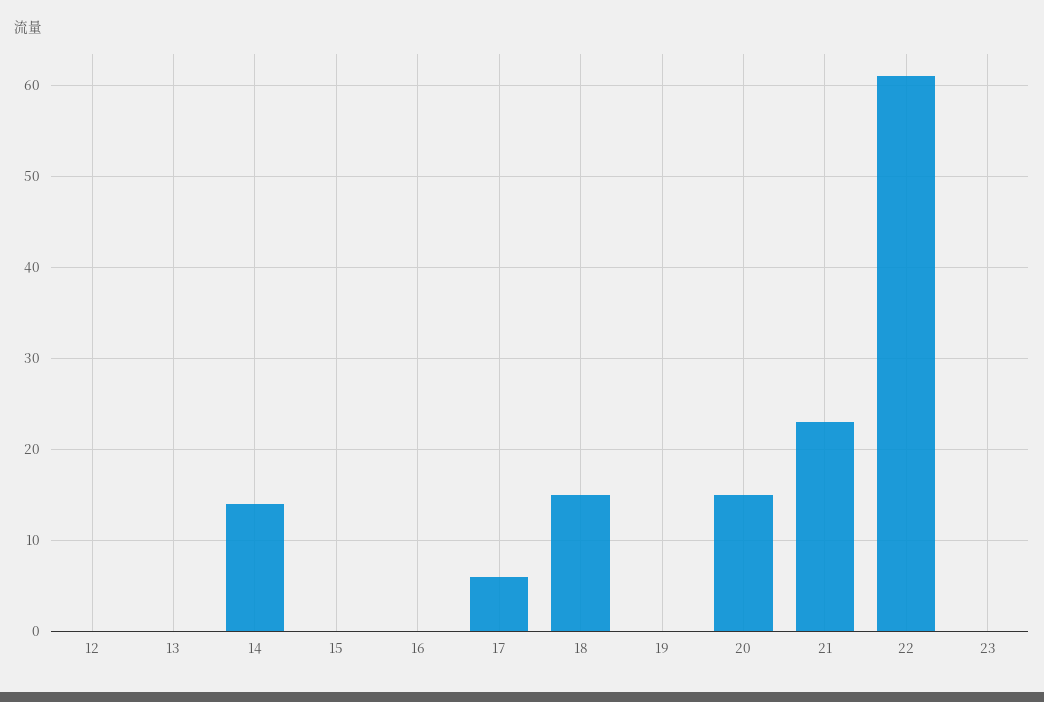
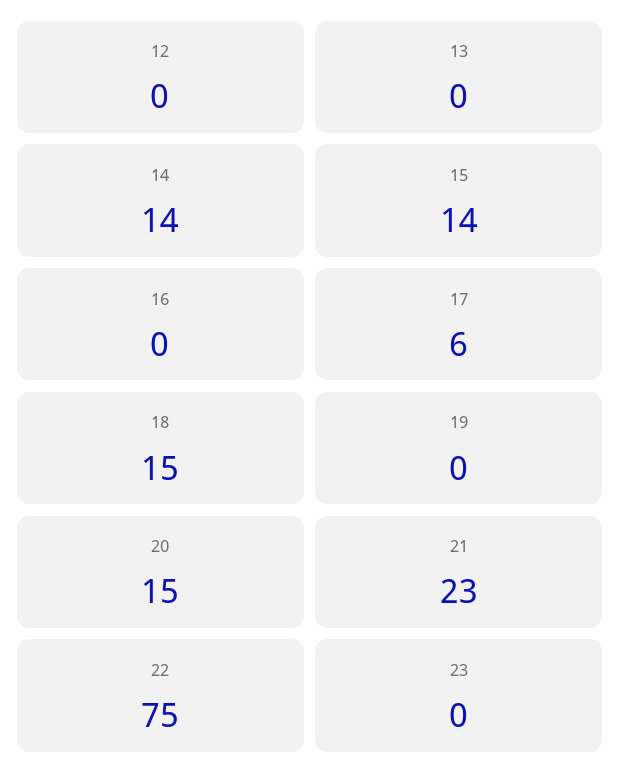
15: 0 -> 14
22: 61 -> 75

